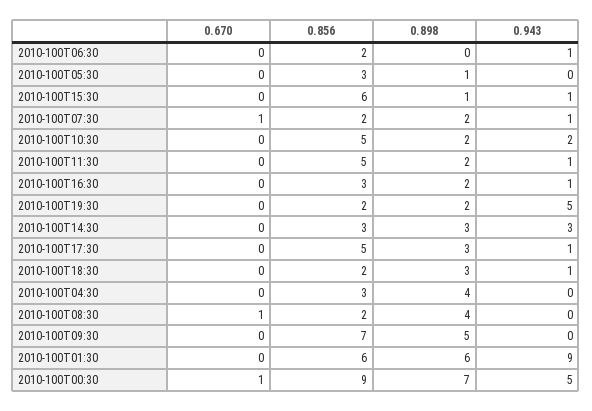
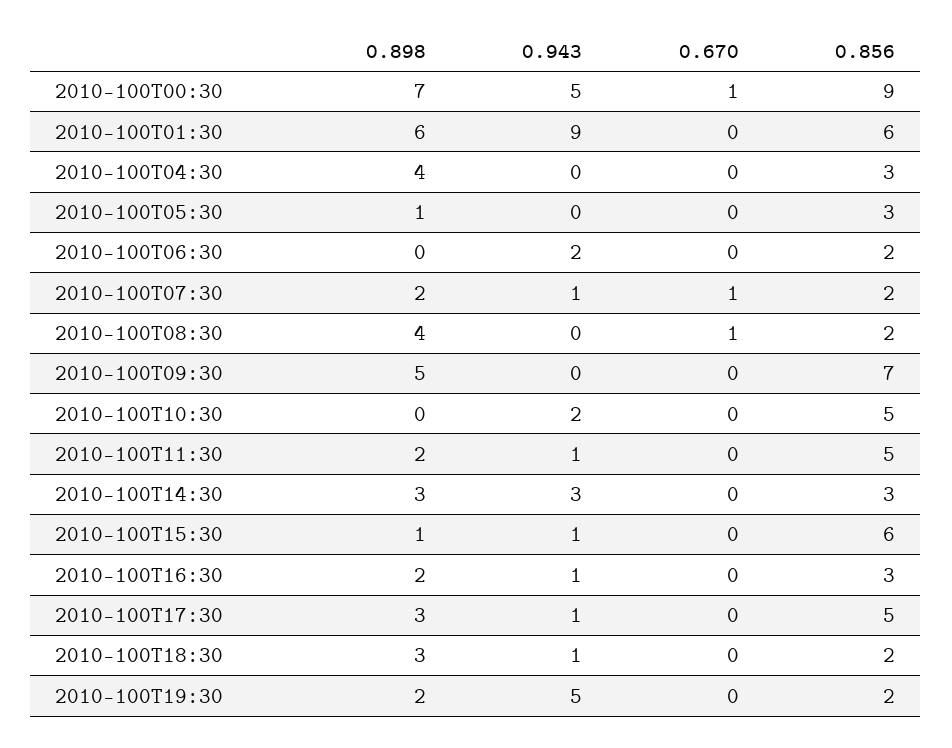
0.943, 2010-100T06:30: 1 -> 2
0.898, 2010-100T10:30: 2 -> 0

